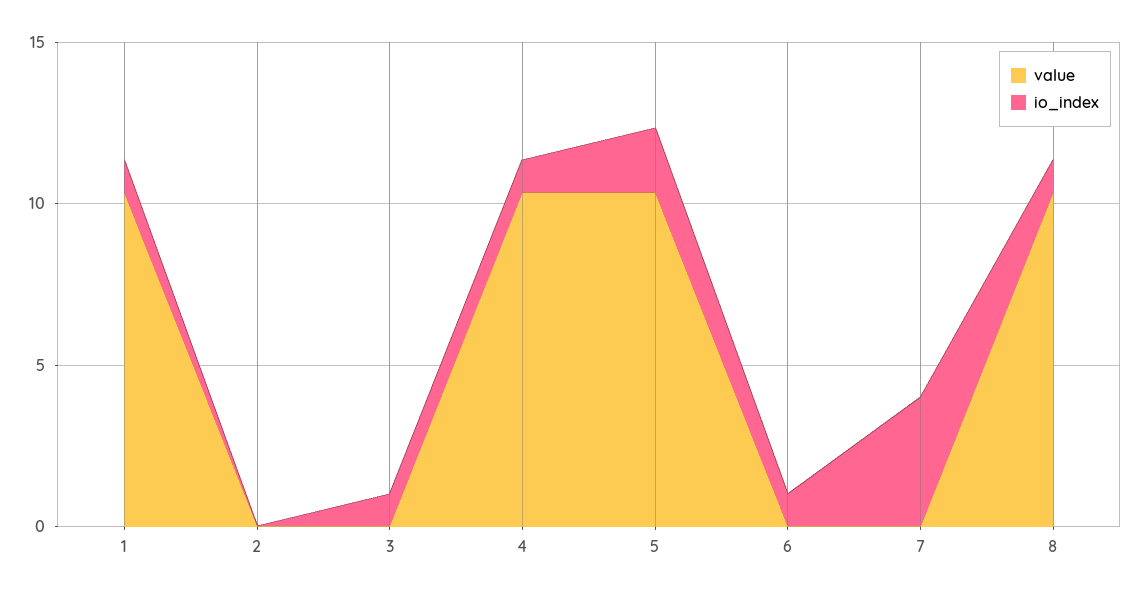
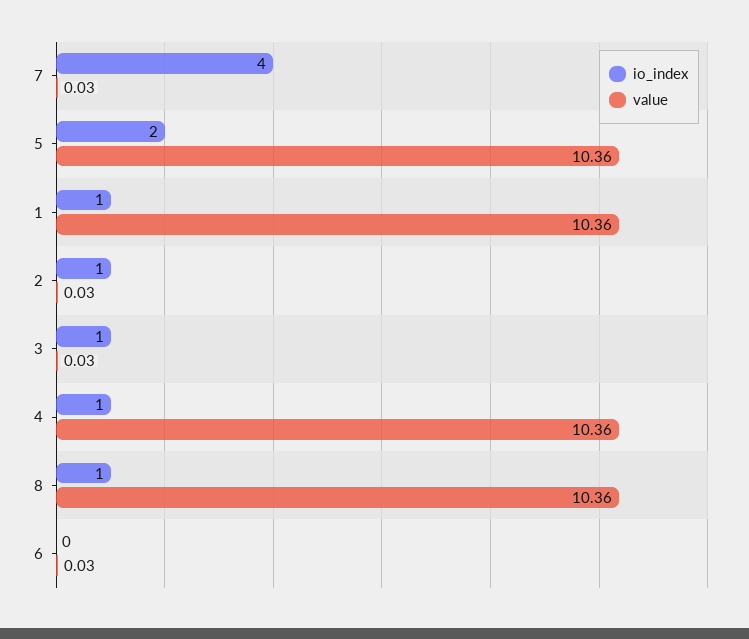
io_index, 2: 0 -> 1
io_index, 6: 1 -> 0

